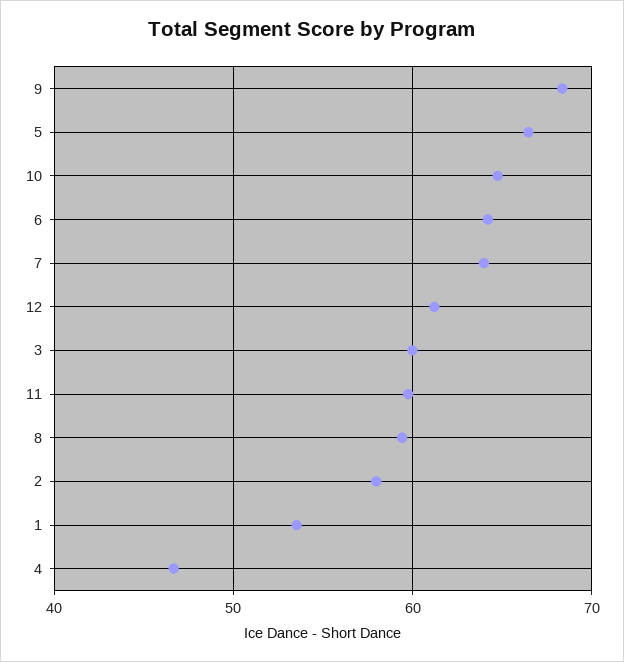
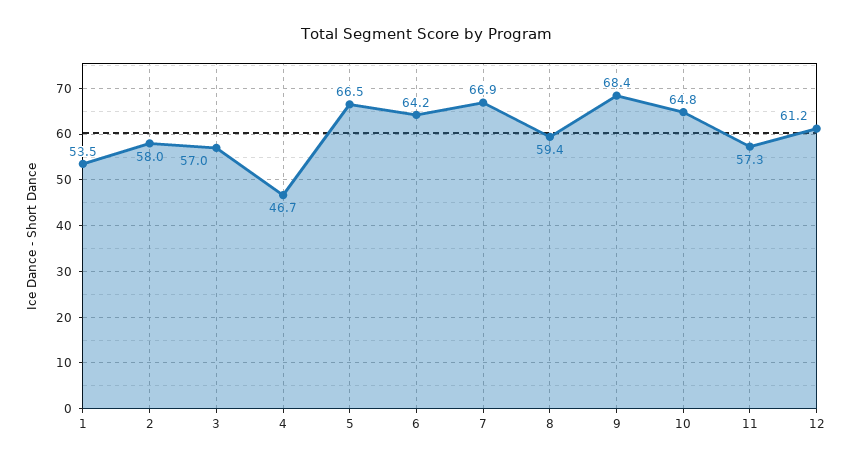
7: 64 -> 66.9
3: 60 -> 57
11: 60 -> 57.3

